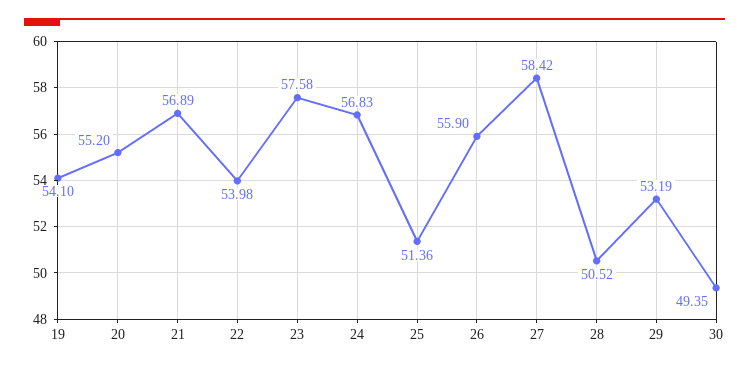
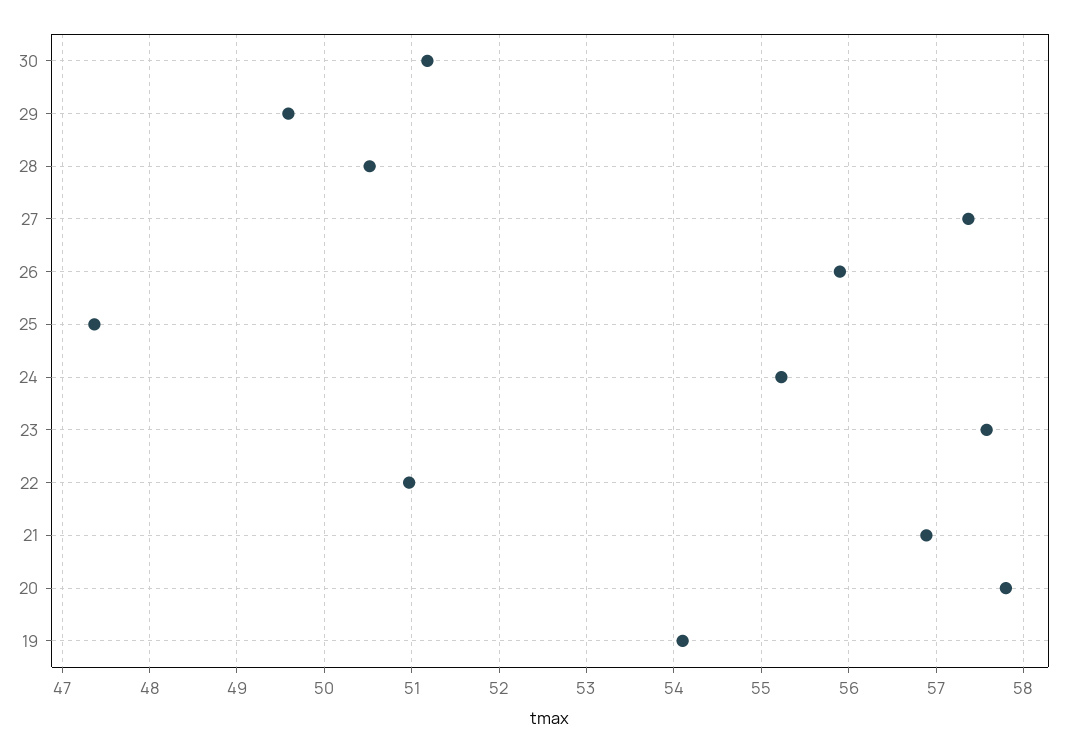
20: 55.2 -> 57.8
22: 53.98 -> 51
24: 56.83 -> 55.2
25: 51.36 -> 47.4
27: 58.42 -> 57.4
29: 53.19 -> 49.6
30: 49.35 -> 51.2

